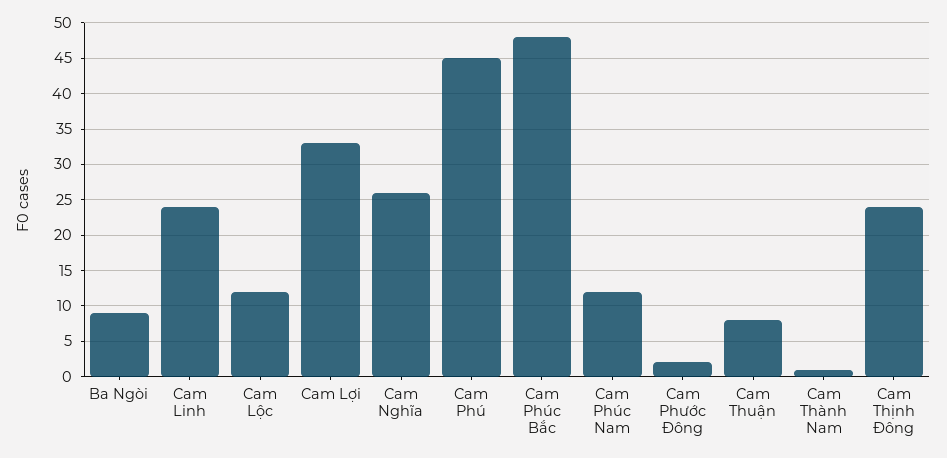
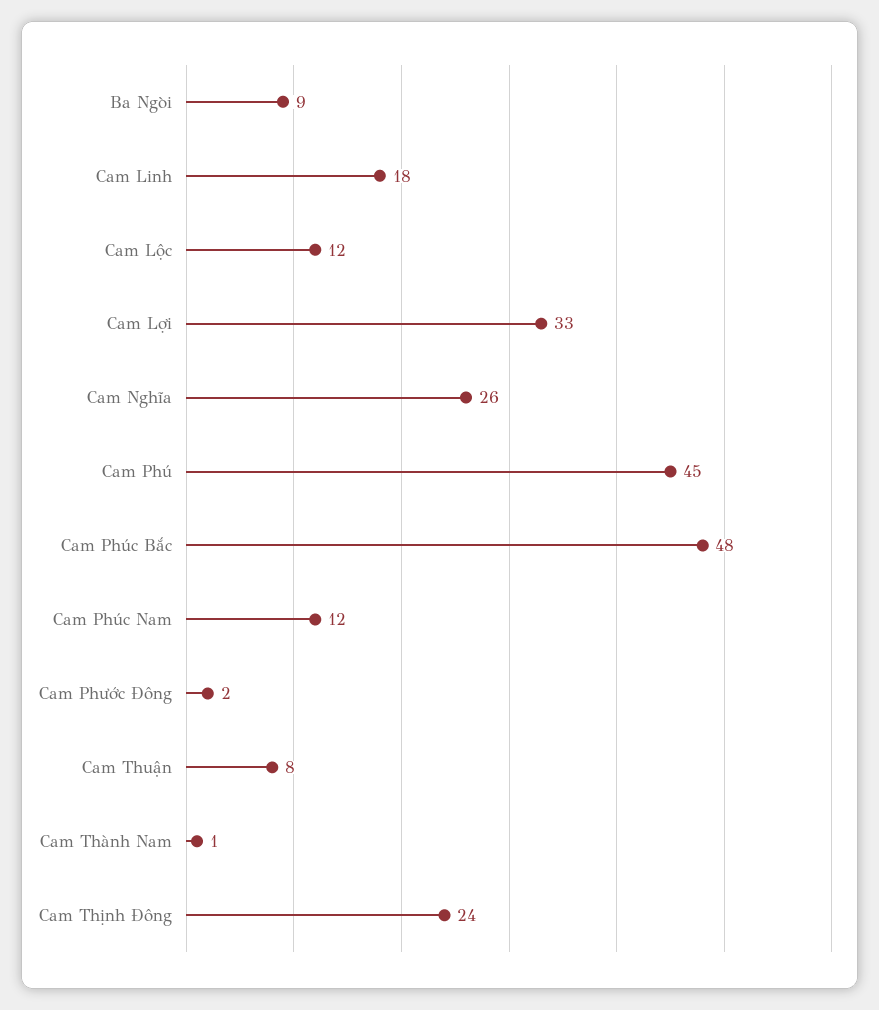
Cam Linh: 24 -> 18

